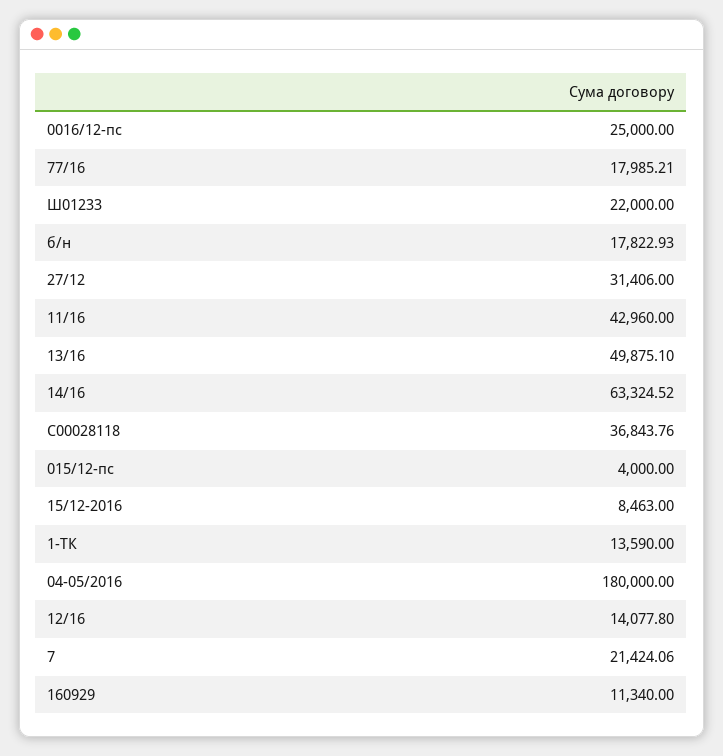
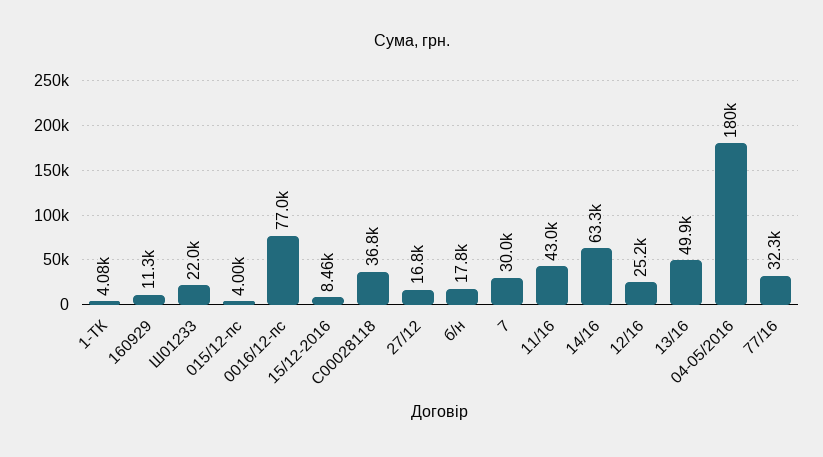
0016/12-пс: 25000 -> 77000
77/16: 17985.21 -> 32300
27/12: 31406 -> 16800
1-ТК: 13590 -> 4080
12/16: 14077.8 -> 25200
7: 21424.06 -> 30000

